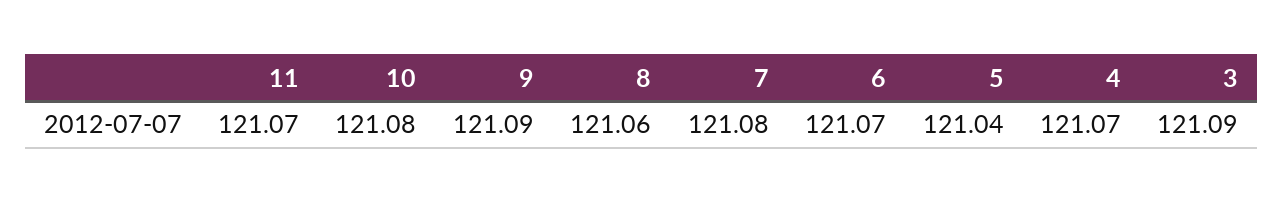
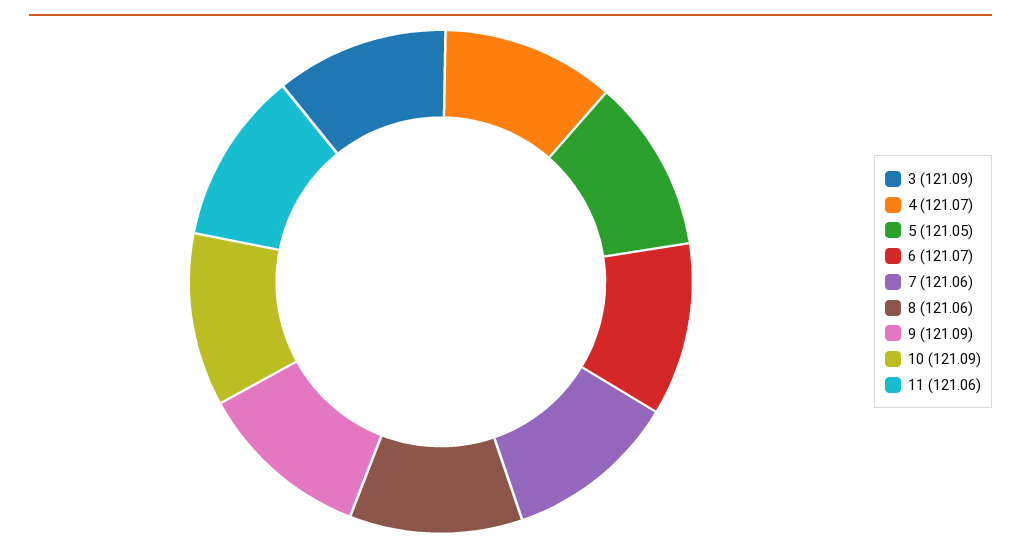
11: 121.07 -> 121.06
10: 121.08 -> 121.09
7: 121.08 -> 121.06
5: 121.04 -> 121.05

